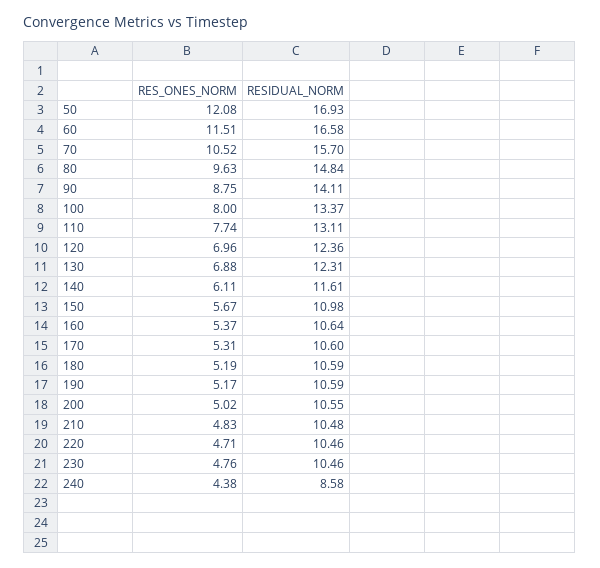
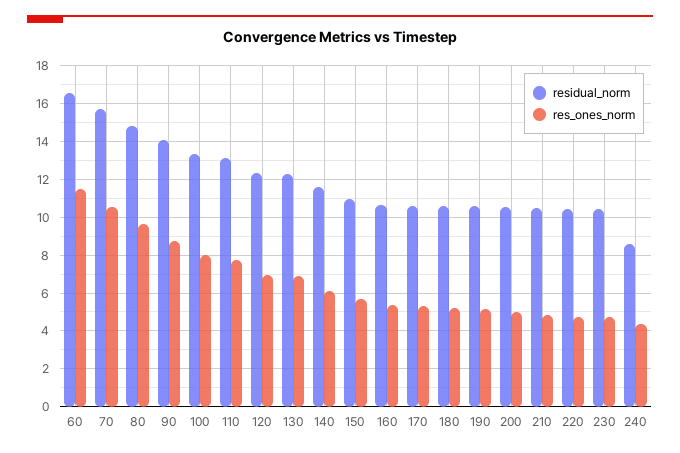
RES_ONES_NORM, 50: 12.08 -> none
RESIDUAL_NORM, 50: 16.93 -> none

